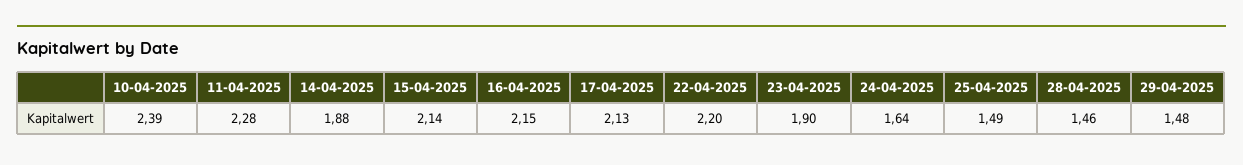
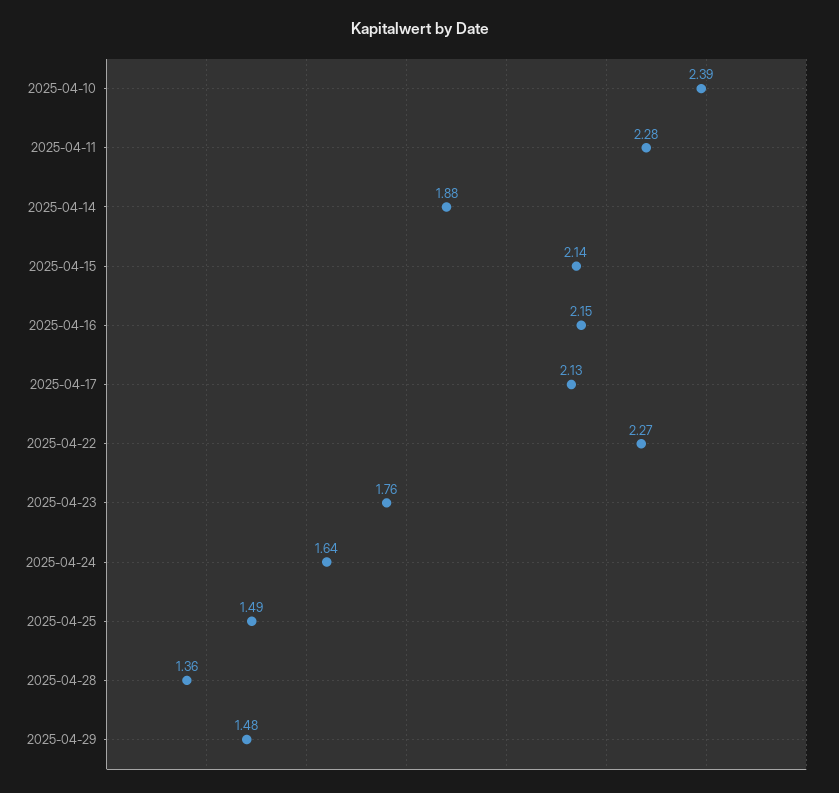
22-04-2025: 2.2 -> 2.27
23-04-2025: 1.9 -> 1.76
28-04-2025: 1.46 -> 1.36

